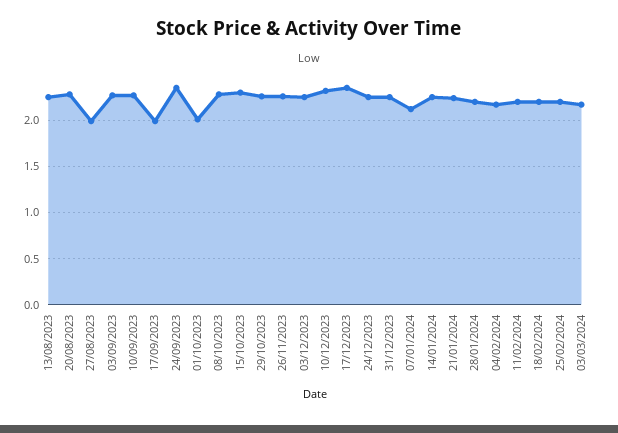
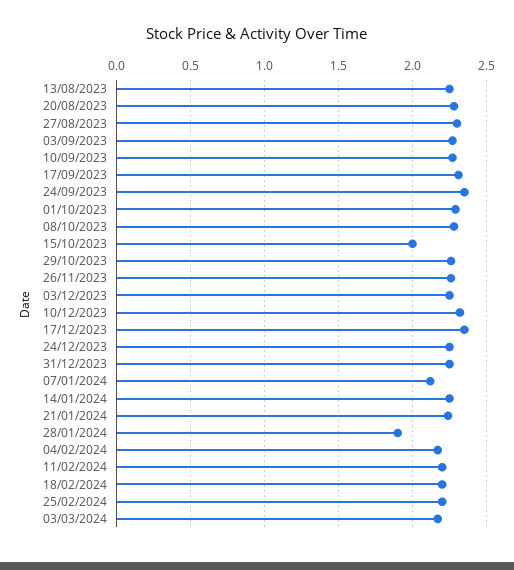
27/08/2023: 2 -> 2.3
17/09/2023: 2 -> 2.3
01/10/2023: 2 -> 2.3
15/10/2023: 2.3 -> 2
28/01/2024: 2.2 -> 1.9

